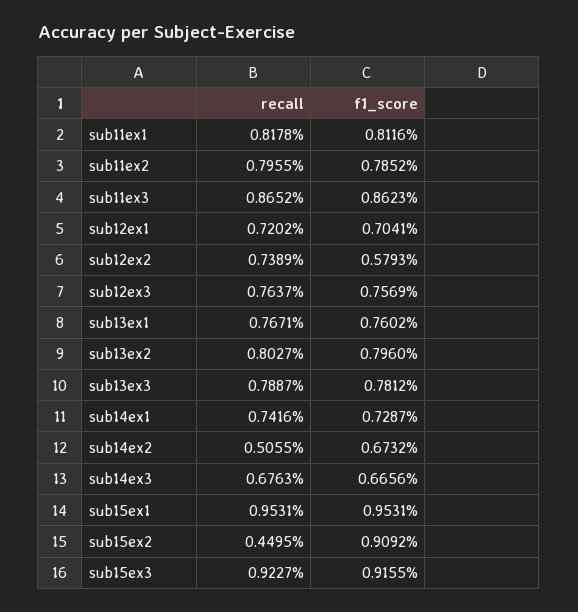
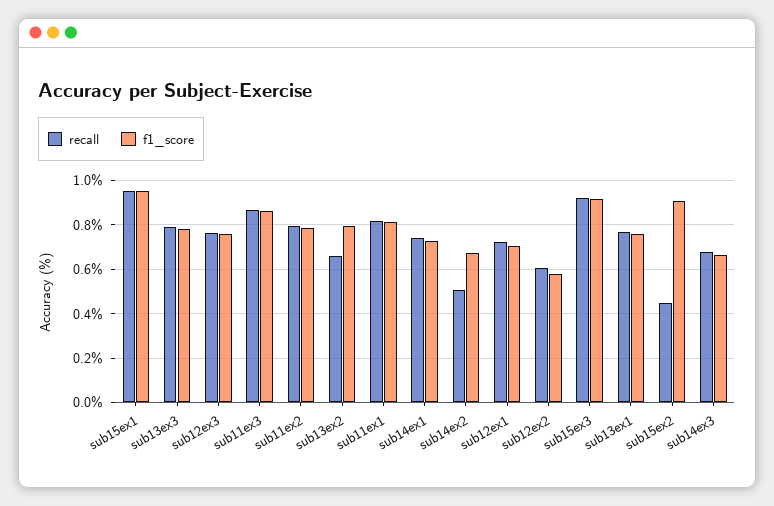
recall, sub12ex2: 0.7389 -> 0.6
recall, sub13ex2: 0.8027 -> 0.65

